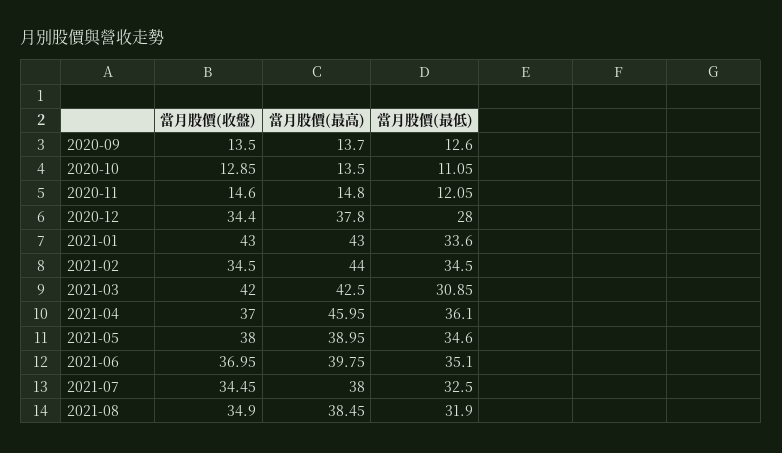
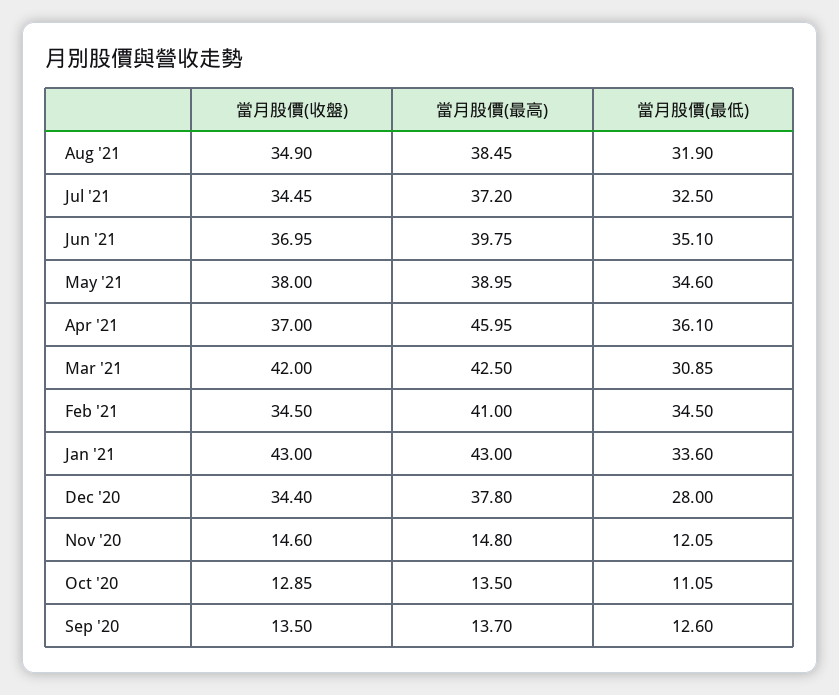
當月股價(最高), 2021-02: 44 -> 41
當月股價(最高), 2021-07: 38 -> 37.2

